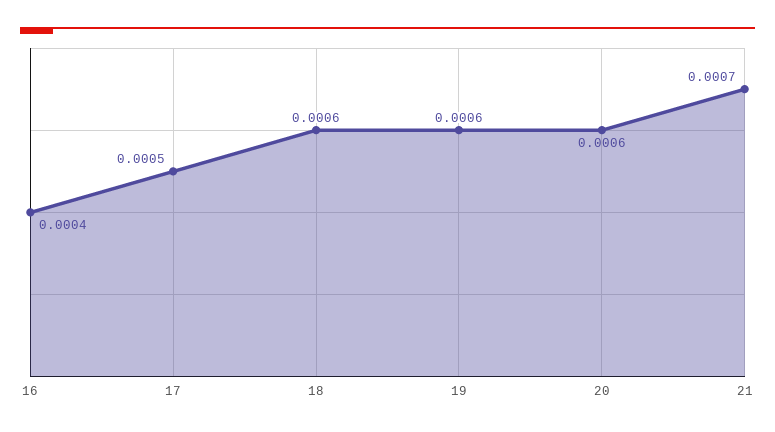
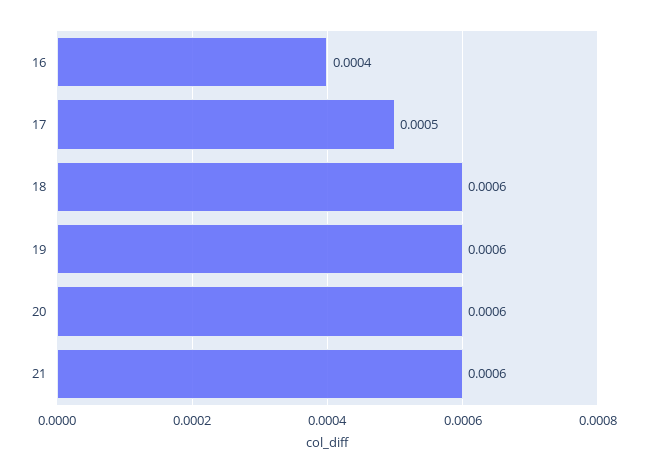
21: 0.0007 -> 0.0006

